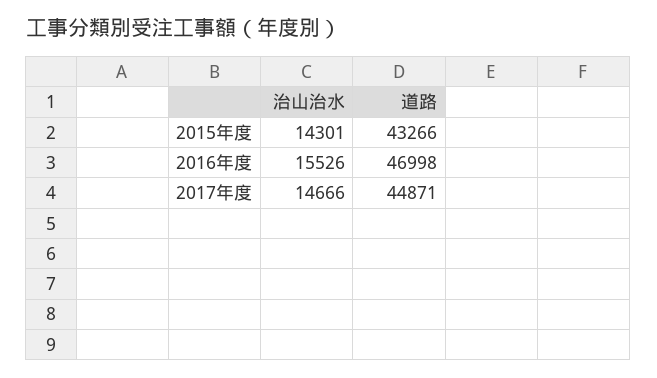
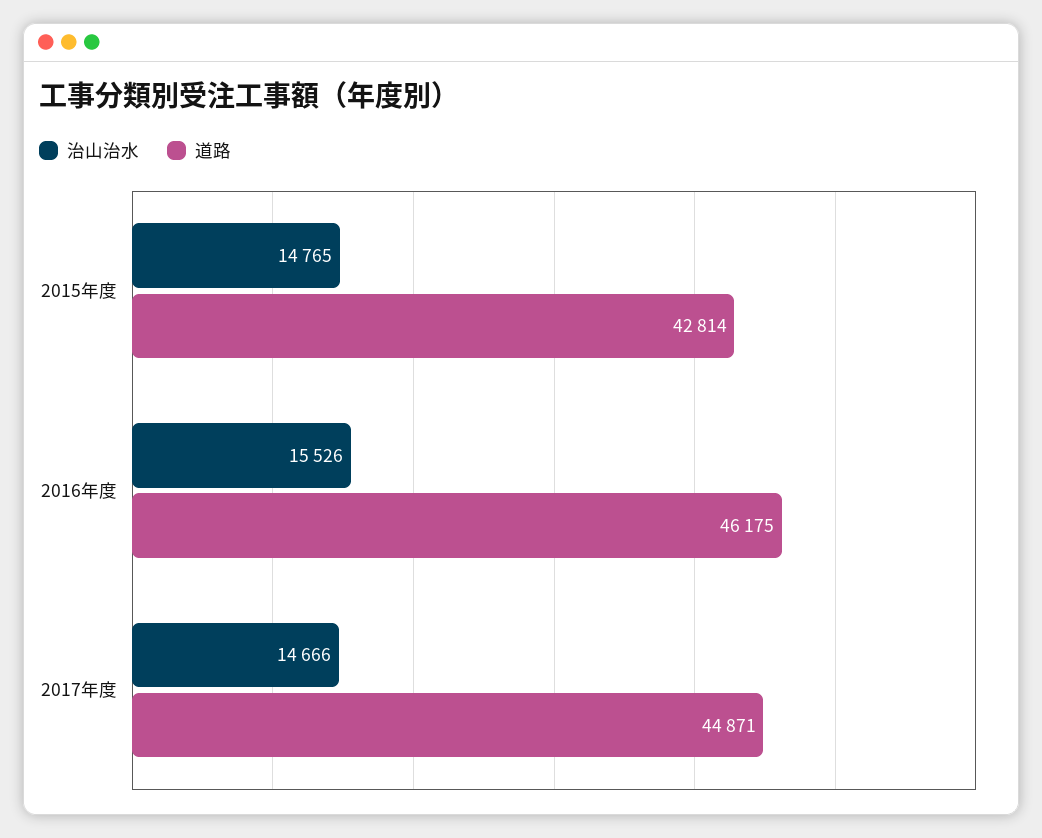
治山治水, 2015年度: 14301 -> 14765
道路, 2015年度: 43266 -> 42814
道路, 2016年度: 46998 -> 46175

